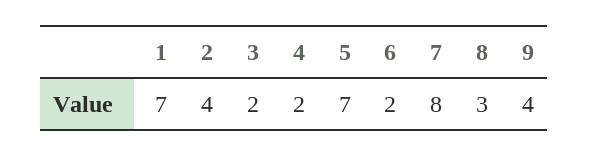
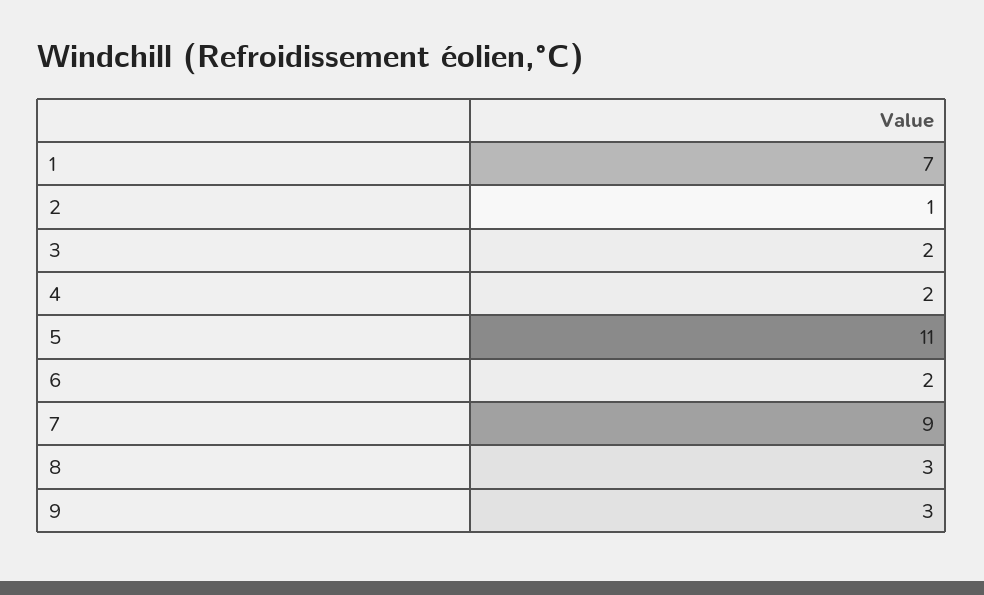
2: 4 -> 1
5: 7 -> 11
7: 8 -> 9
9: 4 -> 3

